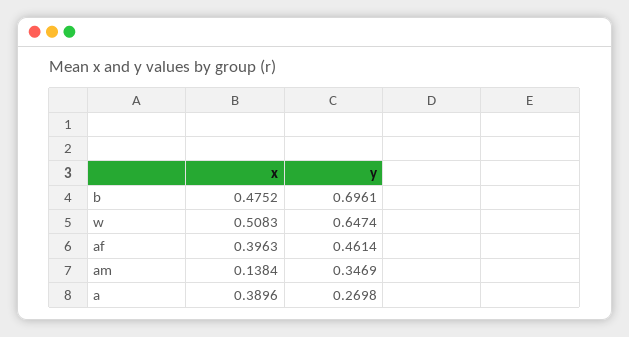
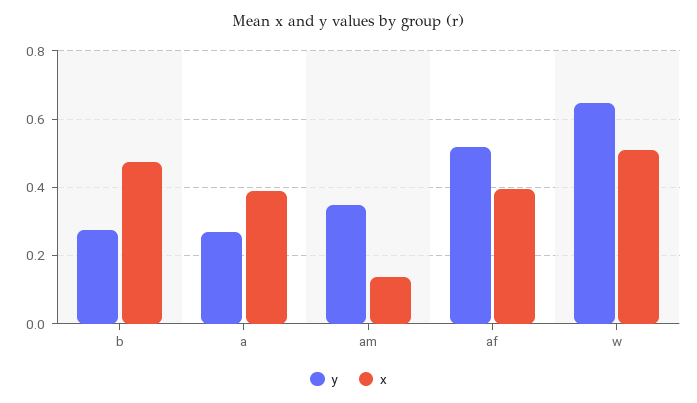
y, b: 0.6961 -> 0.28
y, af: 0.4614 -> 0.52

